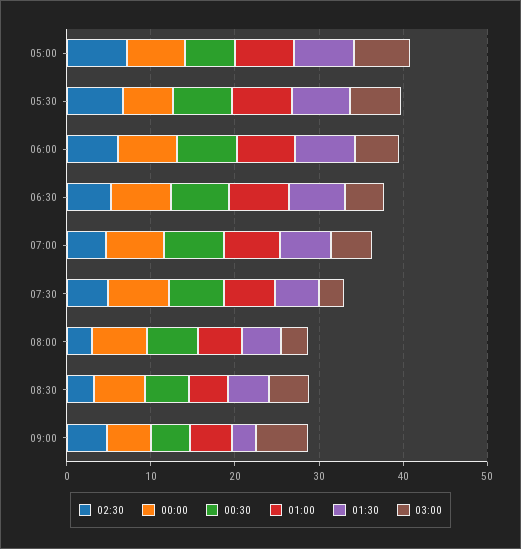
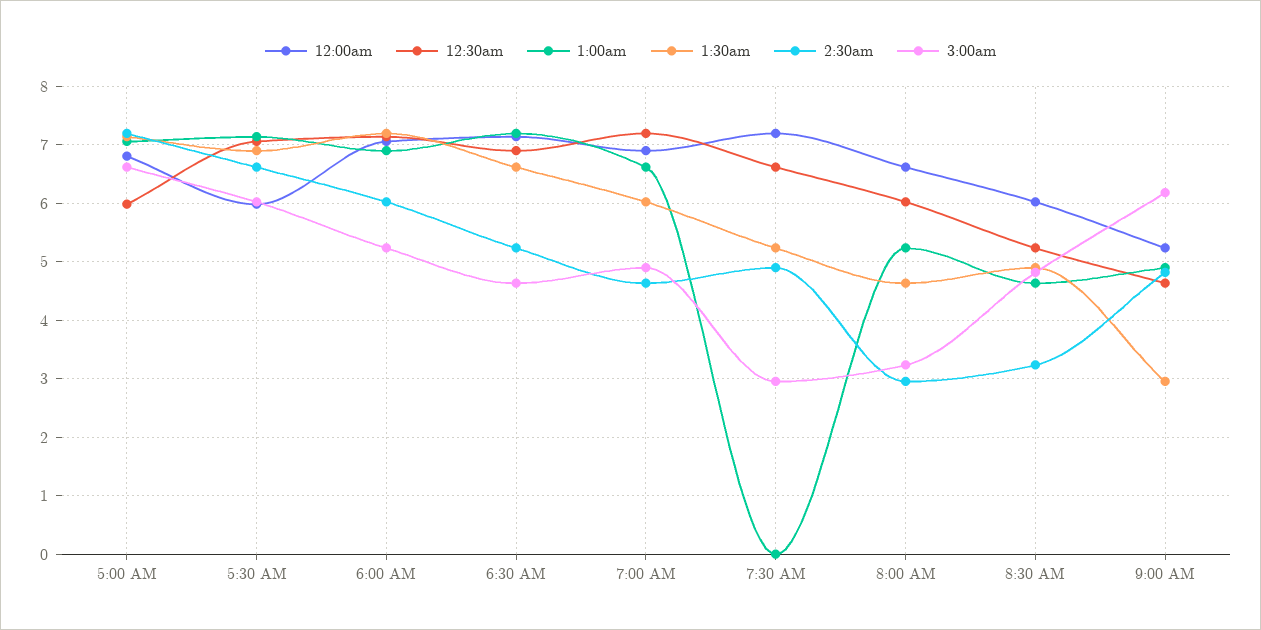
01:00, 07:30: 6 -> 0

